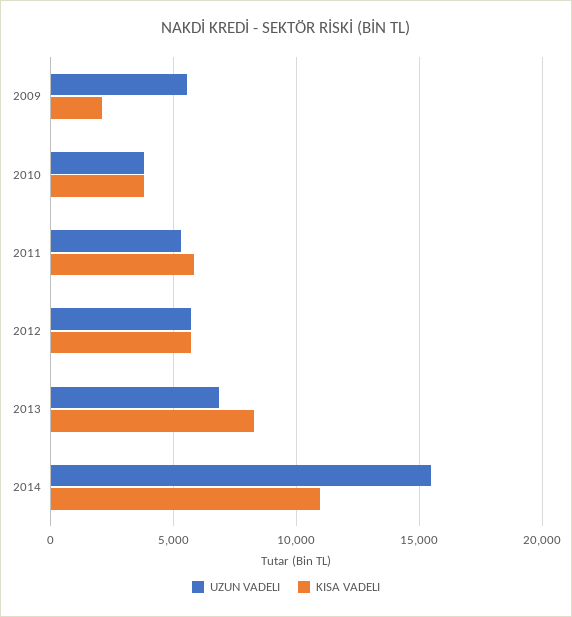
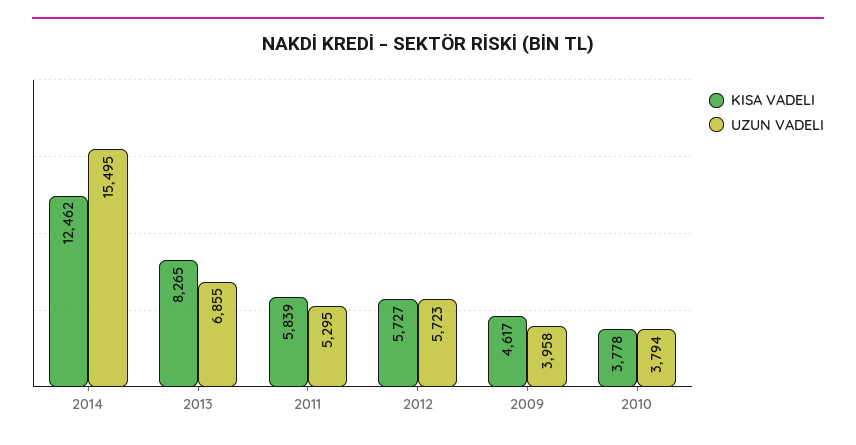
UZUN VADELI, 2009: 5500 -> 3958
KISA VADELI, 2009: 2000 -> 4617
KISA VADELI, 2014: 11000 -> 12462

